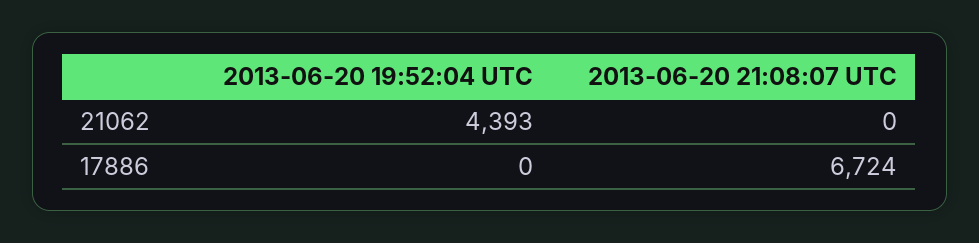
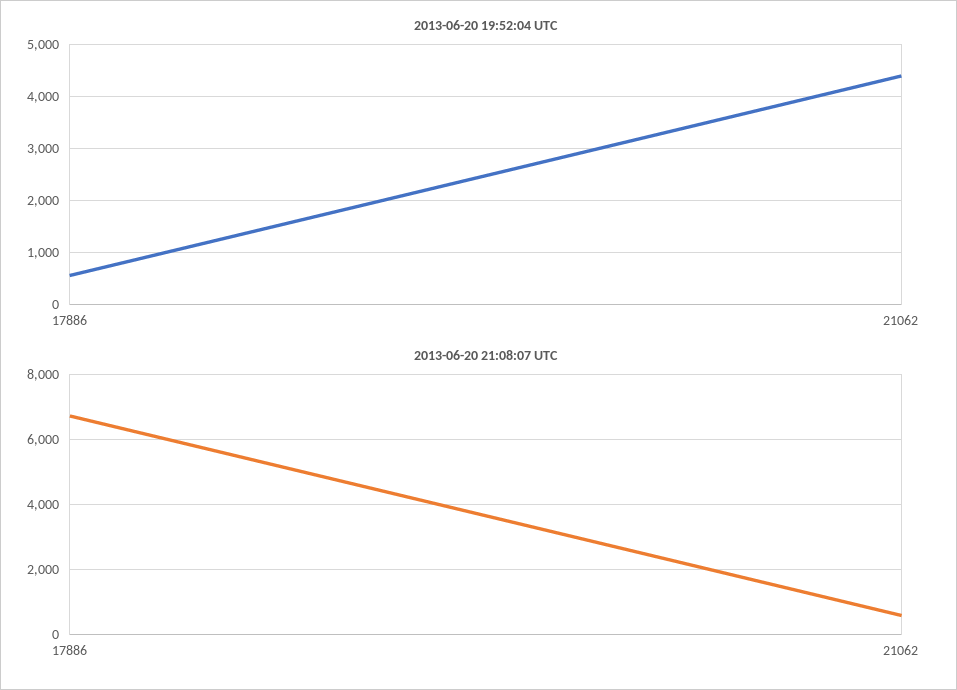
2013-06-20 21:08:07 UTC, 21062: 0 -> 600
2013-06-20 19:52:04 UTC, 17886: 0 -> 600

